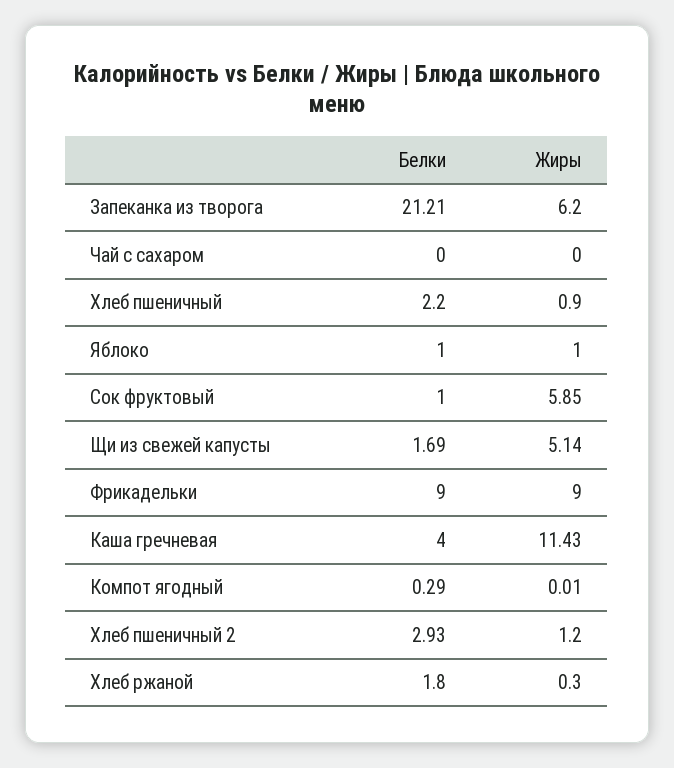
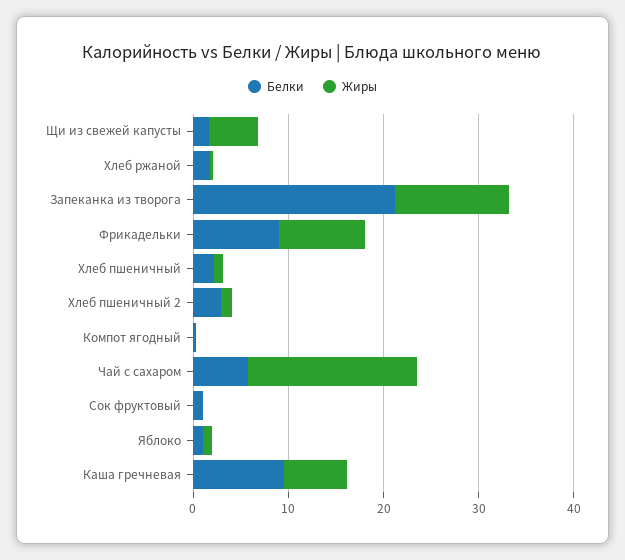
Жиры, Запеканка из творога: 6.2 -> 12
Белки, Чай с сахаром: 0 -> 6
Жиры, Чай с сахаром: 0 -> 18
Жиры, Сок фруктовый: 5.85 -> 0
Белки, Каша гречневая: 4 -> 10
Жиры, Каша гречневая: 11.43 -> 6

